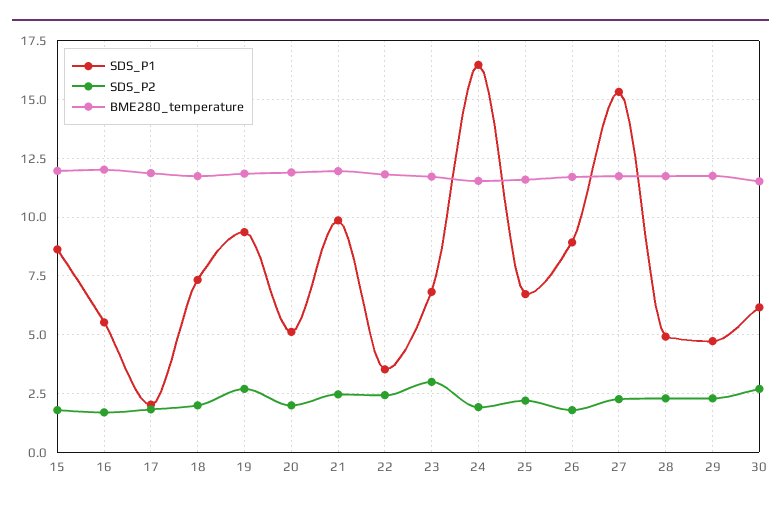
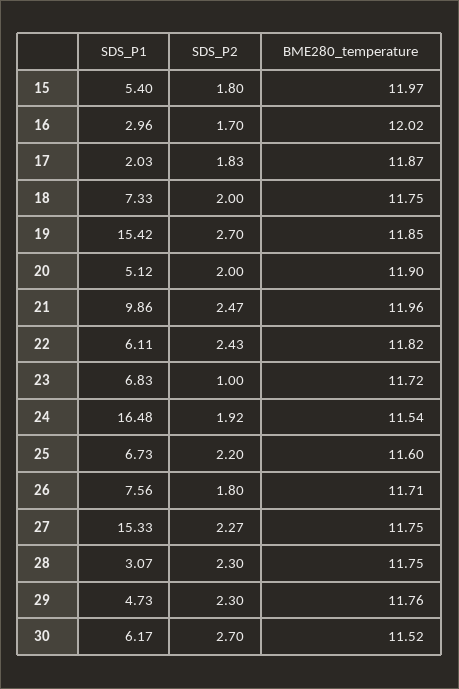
SDS_P1, 15: 8.5 -> 5.4
SDS_P1, 16: 5.5 -> 2.96
SDS_P1, 19: 9.5 -> 15.42
SDS_P1, 22: 3.5 -> 6.11
SDS_P2, 23: 3 -> 1
SDS_P1, 26: 9 -> 7.56
SDS_P1, 28: 5 -> 3.07

